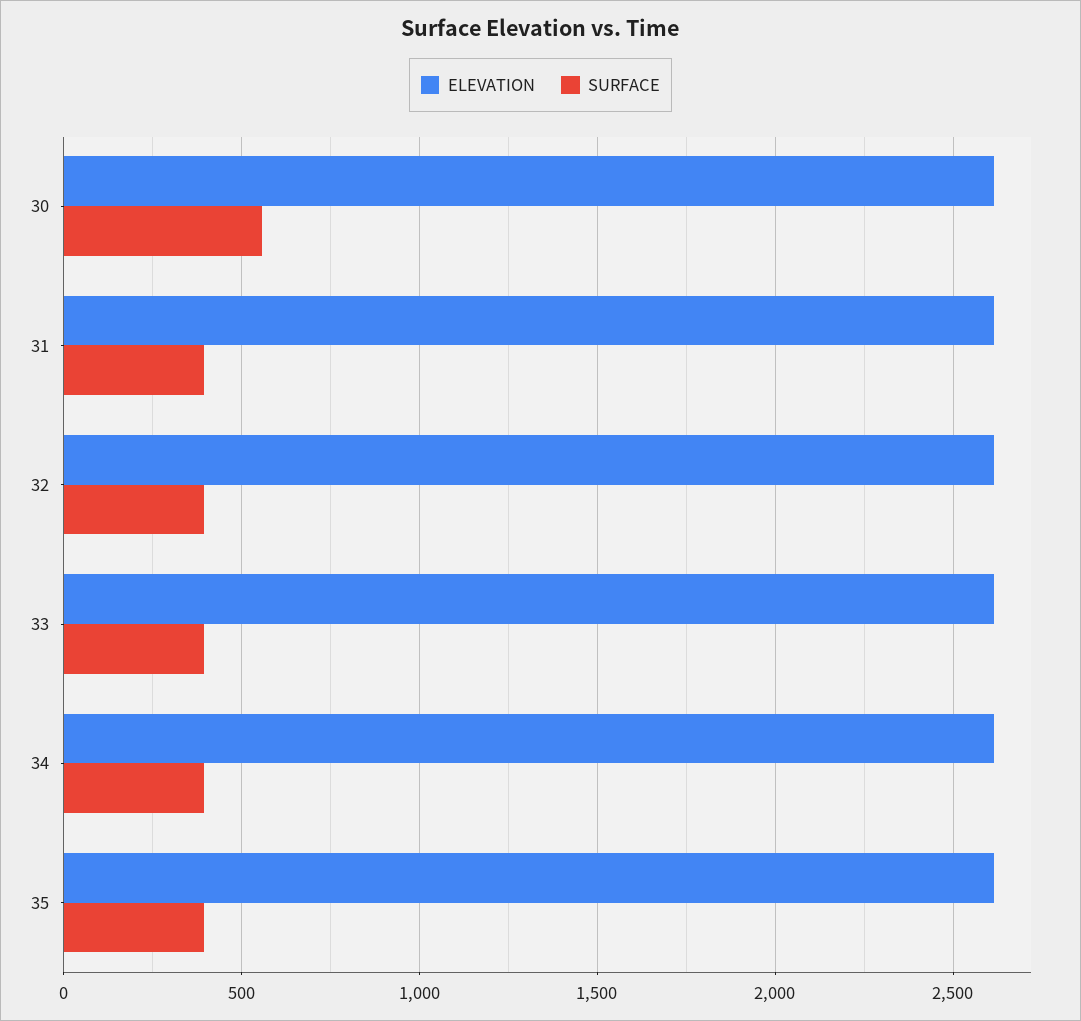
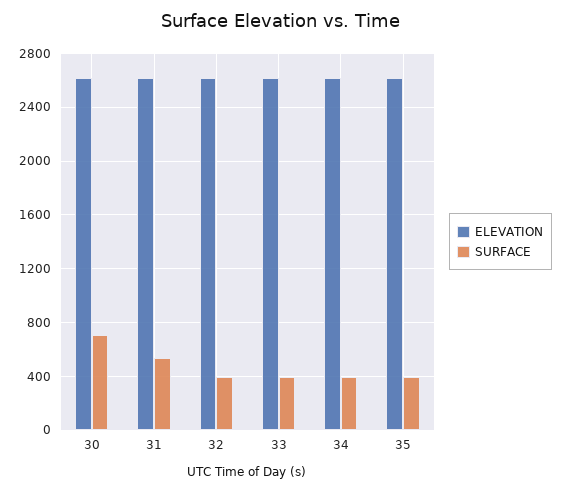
SURFACE, 30: 550 -> 700
SURFACE, 31: 400 -> 550

